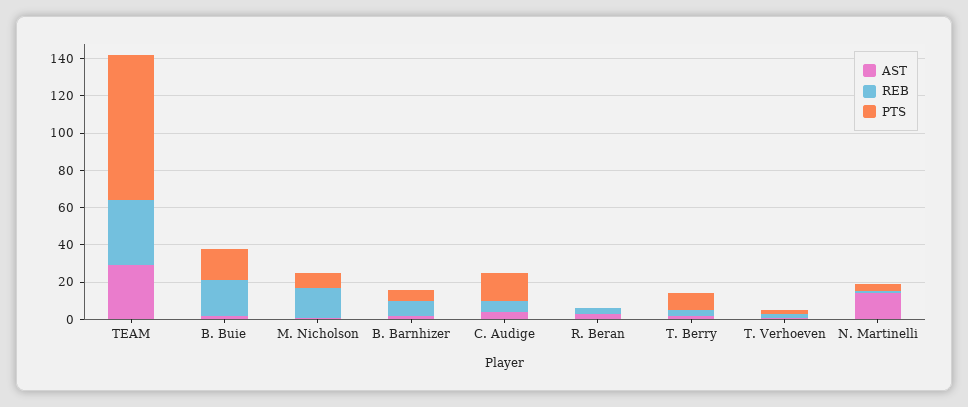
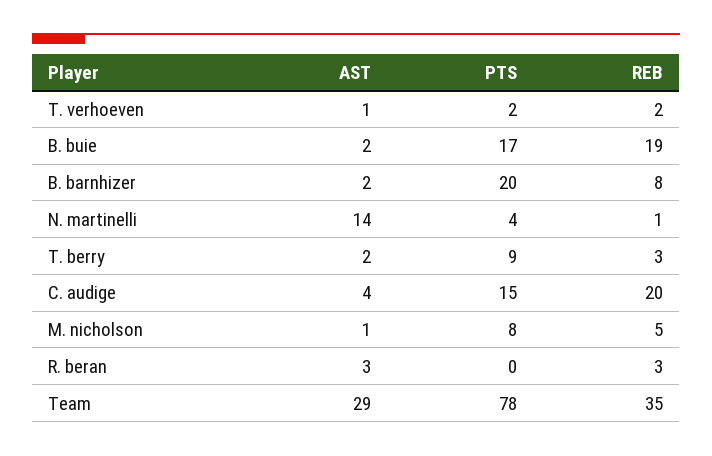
REB, M. Nicholson: 15 -> 5
PTS, B. Barnhizer: 5 -> 20
REB, C. Audige: 5 -> 20

